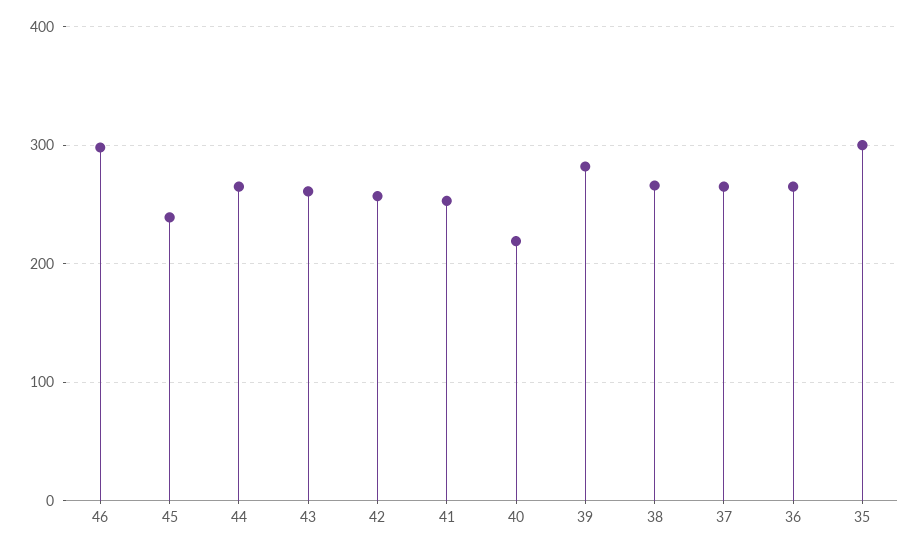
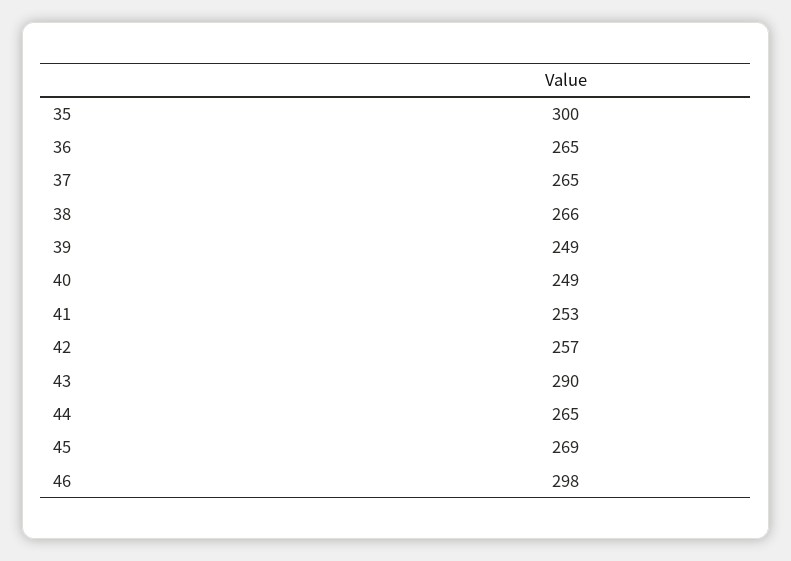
45: 240 -> 269
43: 260 -> 290
40: 220 -> 249
39: 280 -> 249

